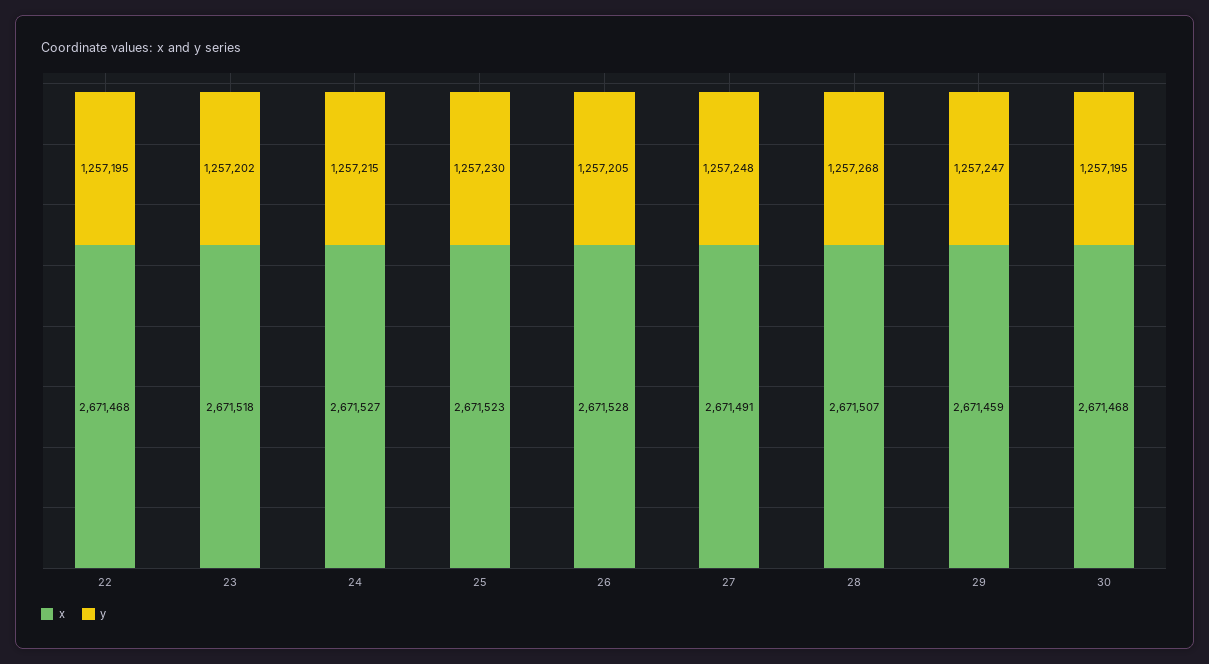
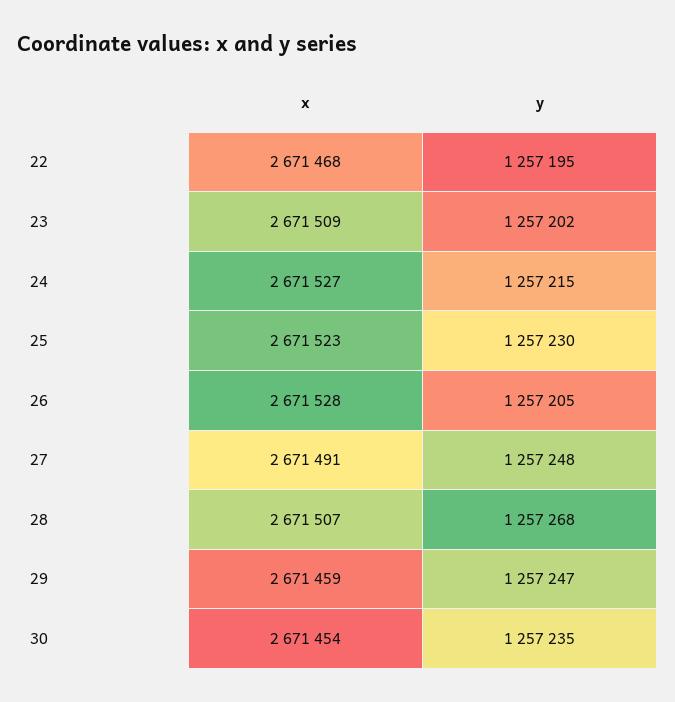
x, 23: 2671518 -> 2671509
x, 30: 2671468 -> 2671454
y, 30: 1257195 -> 1257235

